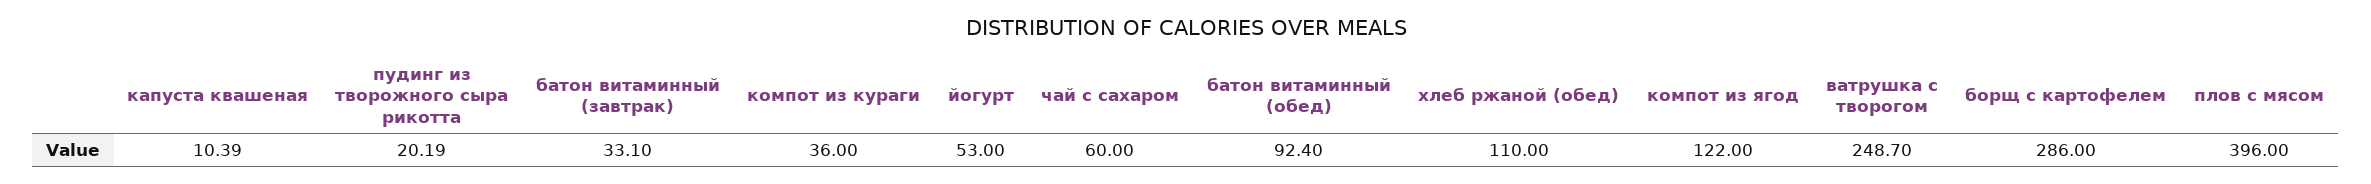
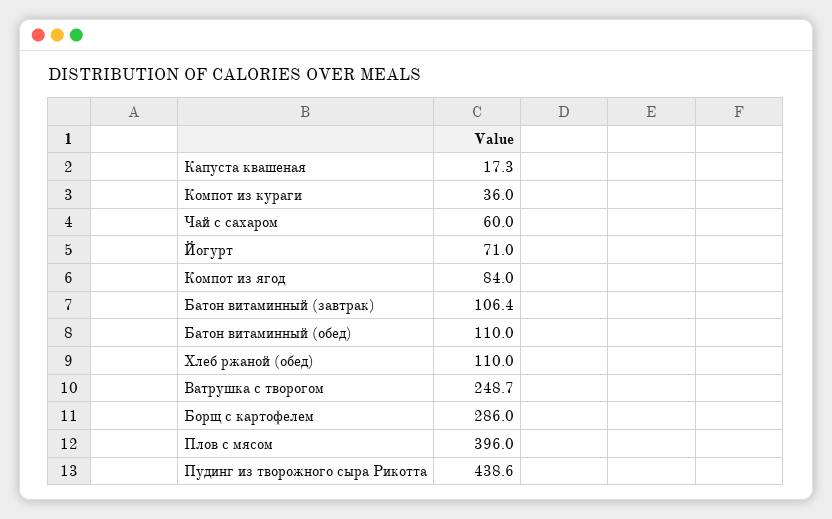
капуста квашеная: 10.39 -> 17.3
пудинг из творожного сыра рикотта: 20.19 -> 438.6
батон витаминный (завтрак): 33.1 -> 106.4
йогурт: 53 -> 71
батон витаминный (обед): 92.4 -> 110
компот из ягод: 122 -> 84

